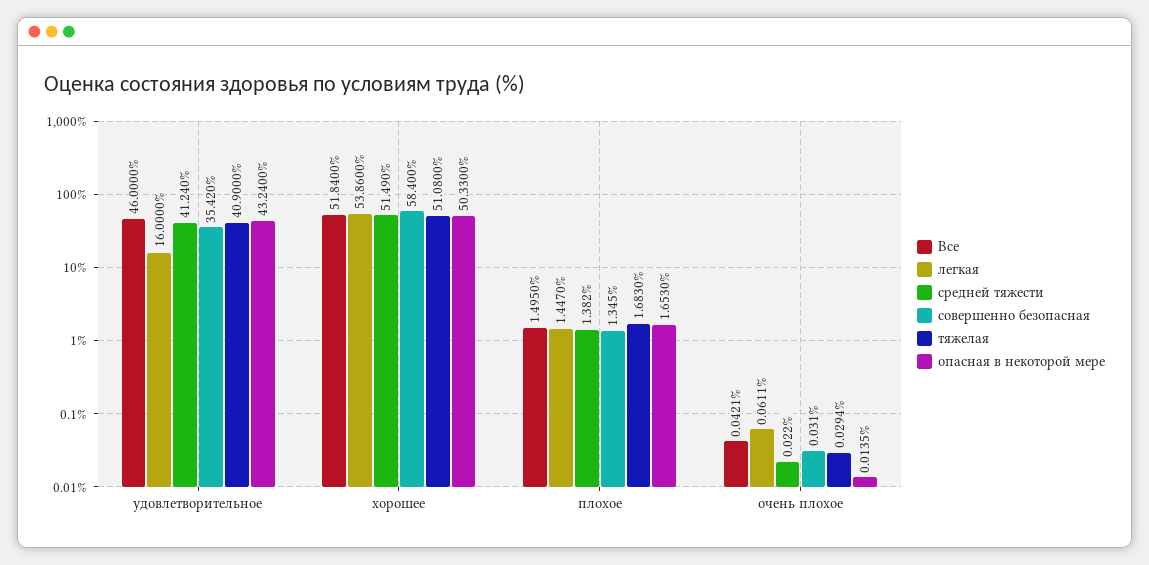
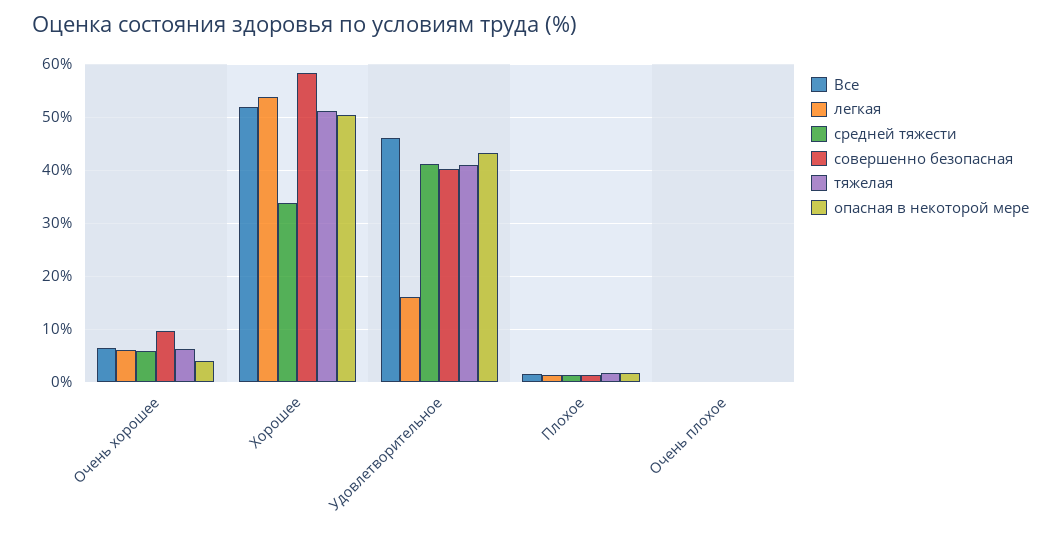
совершенно безопасная, удовлетворительное: 35.42 -> 40
средней тяжести, хорошее: 51.49 -> 34
Все, Очень хорошее: none -> 6
легкая, Очень хорошее: none -> 6
средней тяжести, Очень хорошее: none -> 6
совершенно безопасная, Очень хорошее: none -> 10
тяжелая, Очень хорошее: none -> 6
опасная в некоторой мере, Очень хорошее: none -> 4

